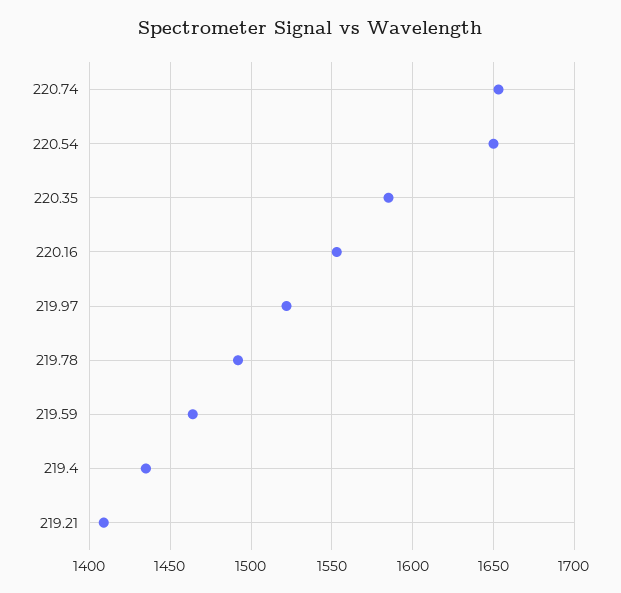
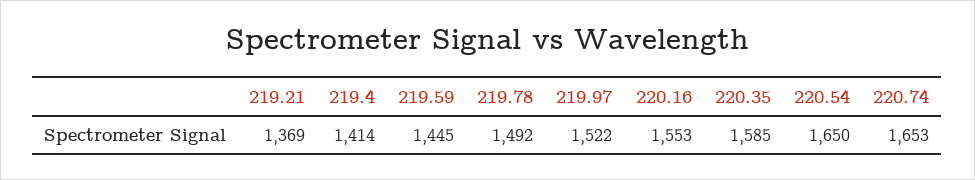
219.59: 1465 -> 1445
219.4: 1435 -> 1414
219.21: 1410 -> 1369

